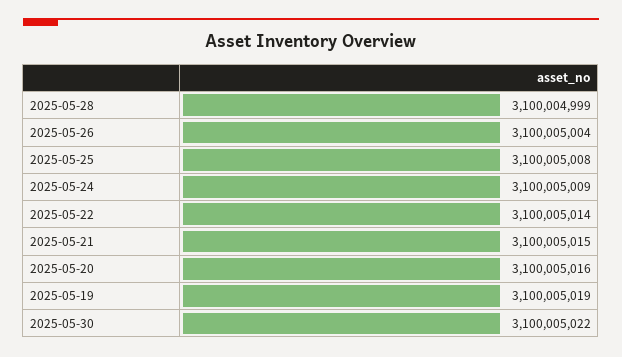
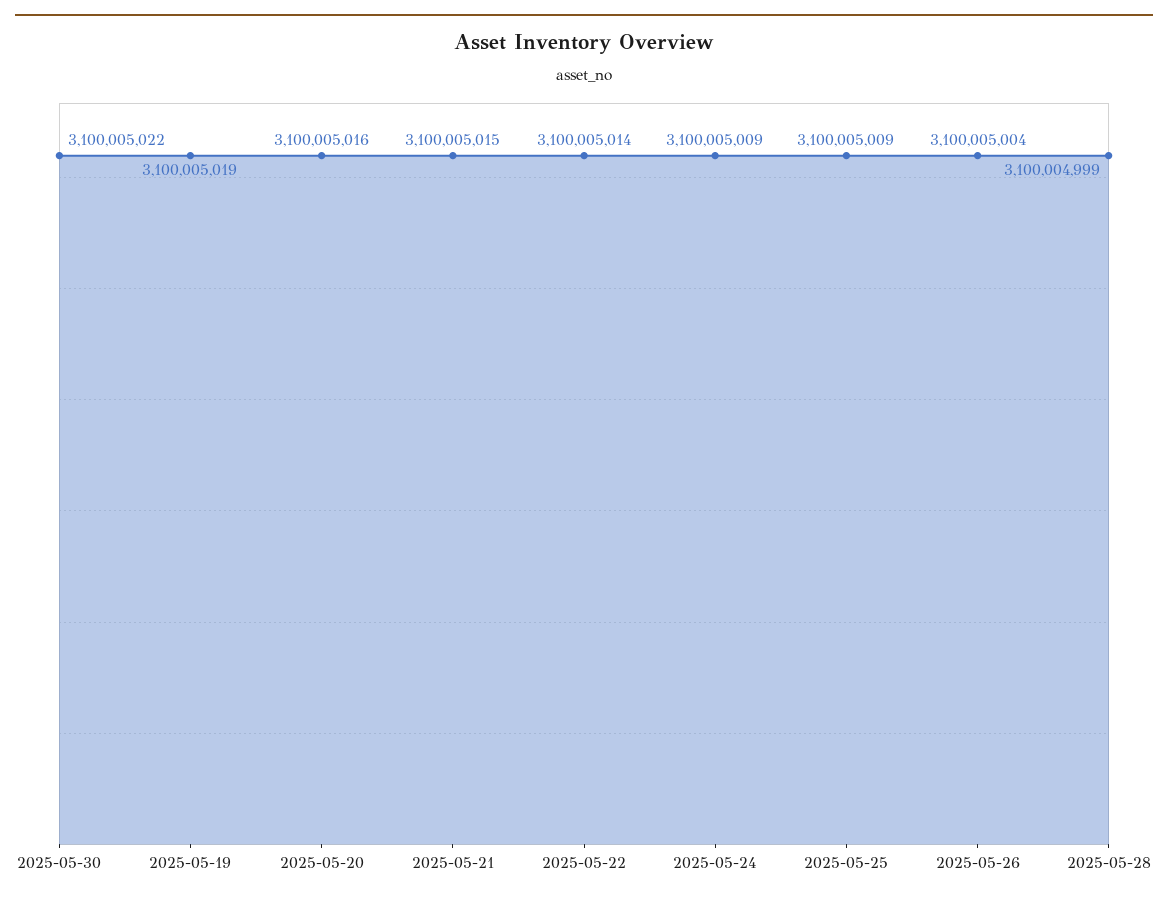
2025-05-25: 3100005008 -> 3100005009

